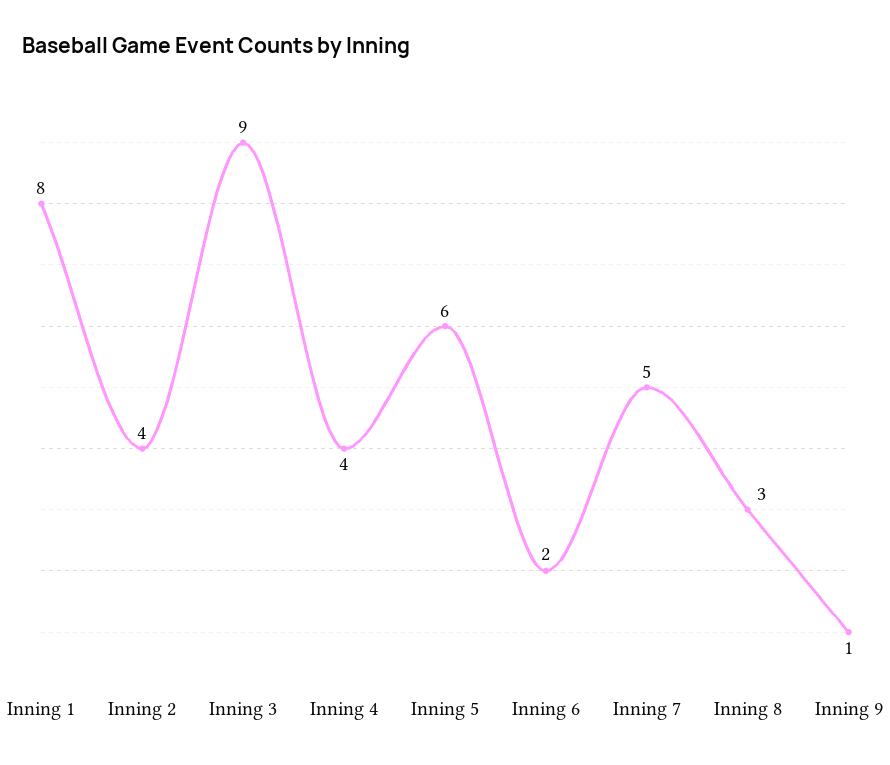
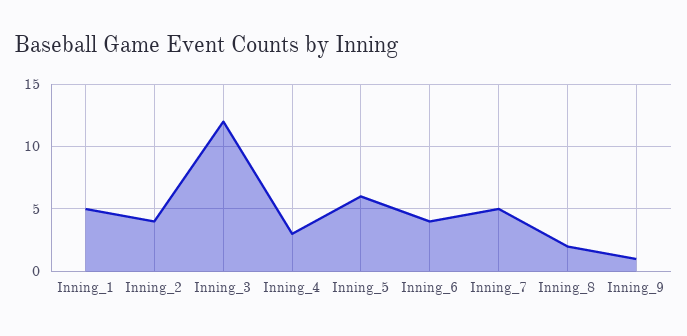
Inning 1: 8 -> 5
Inning 3: 9 -> 12
Inning 4: 4 -> 3
Inning 6: 2 -> 4
Inning 8: 3 -> 2

